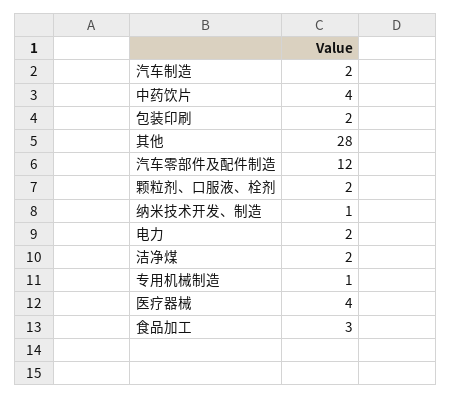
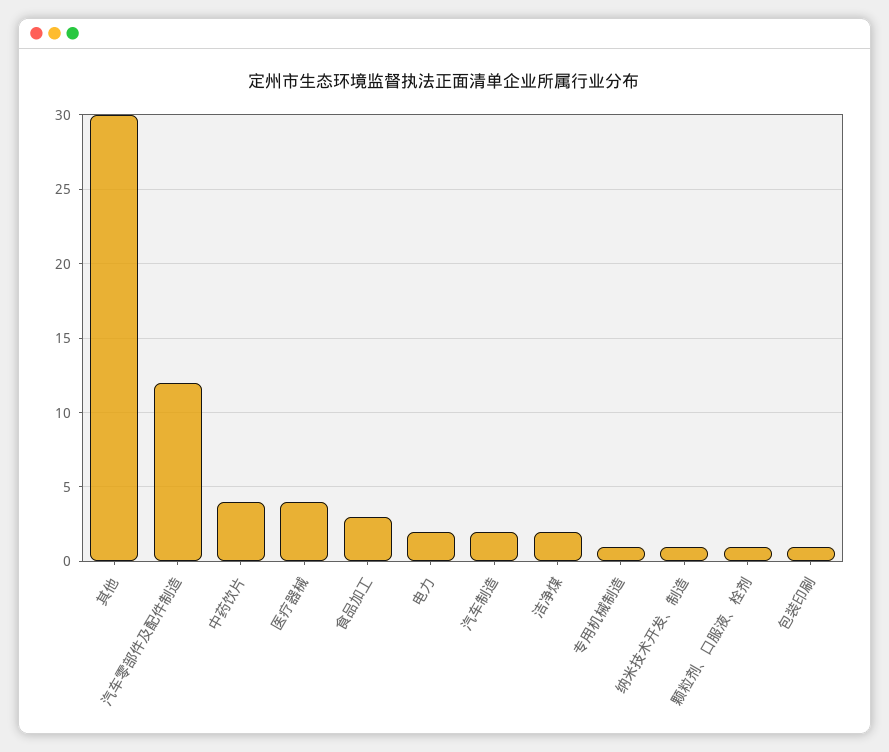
包装印刷: 2 -> 1
其他: 28 -> 30
颗粒剂、口服液、栓剂: 2 -> 1

